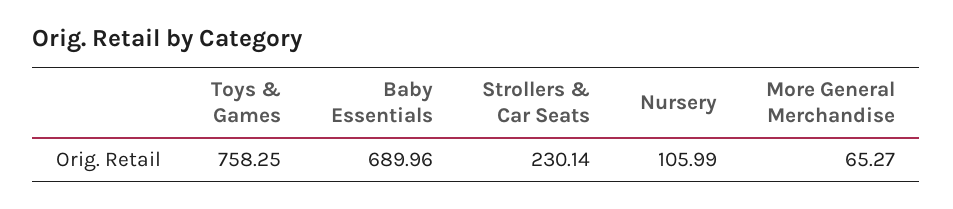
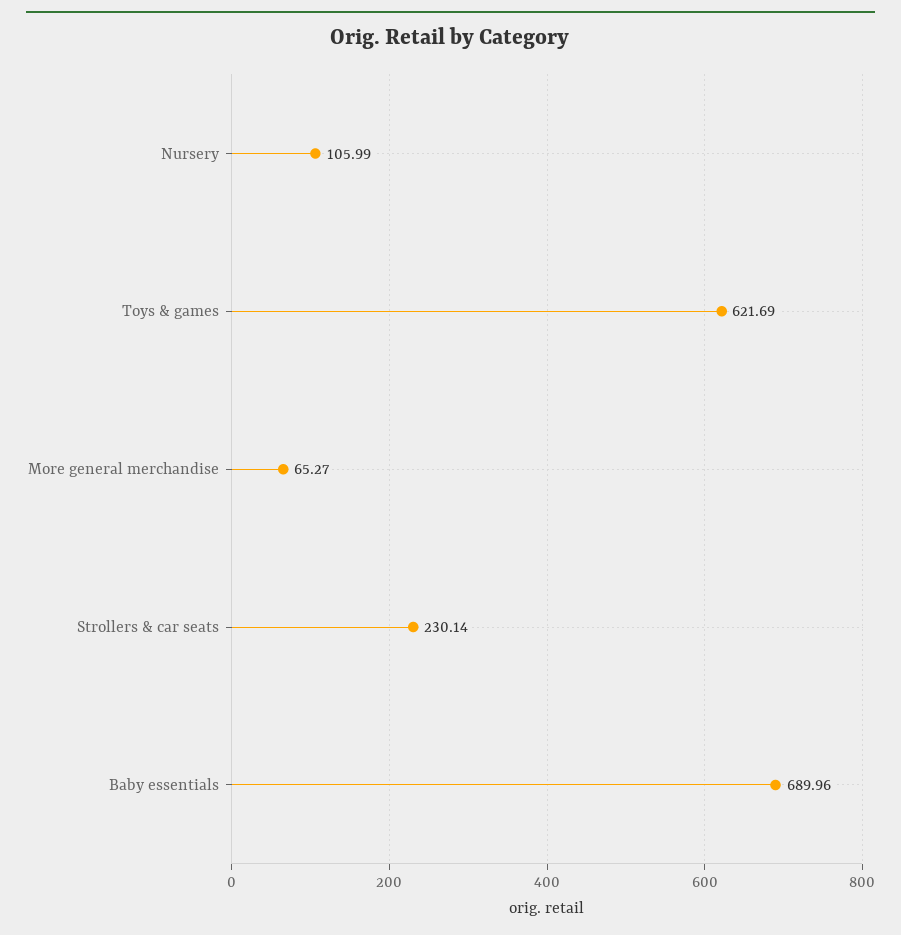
Toys & Games: 758.25 -> 621.69

